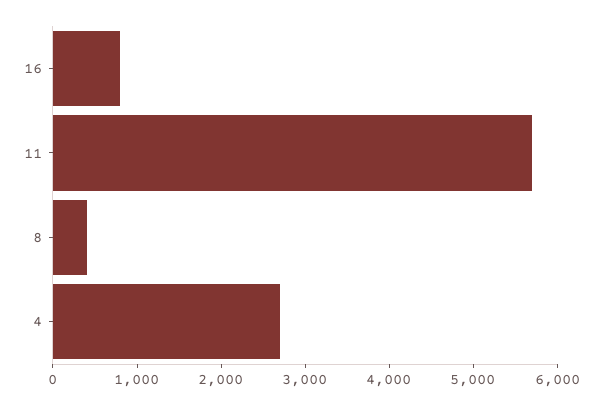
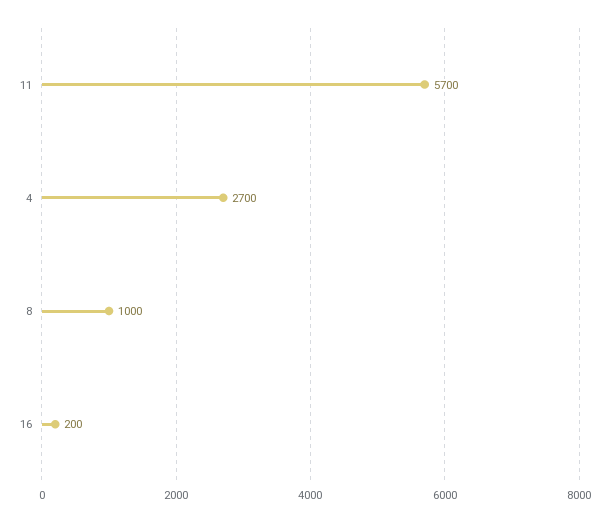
16: 800 -> 200
8: 400 -> 1000

